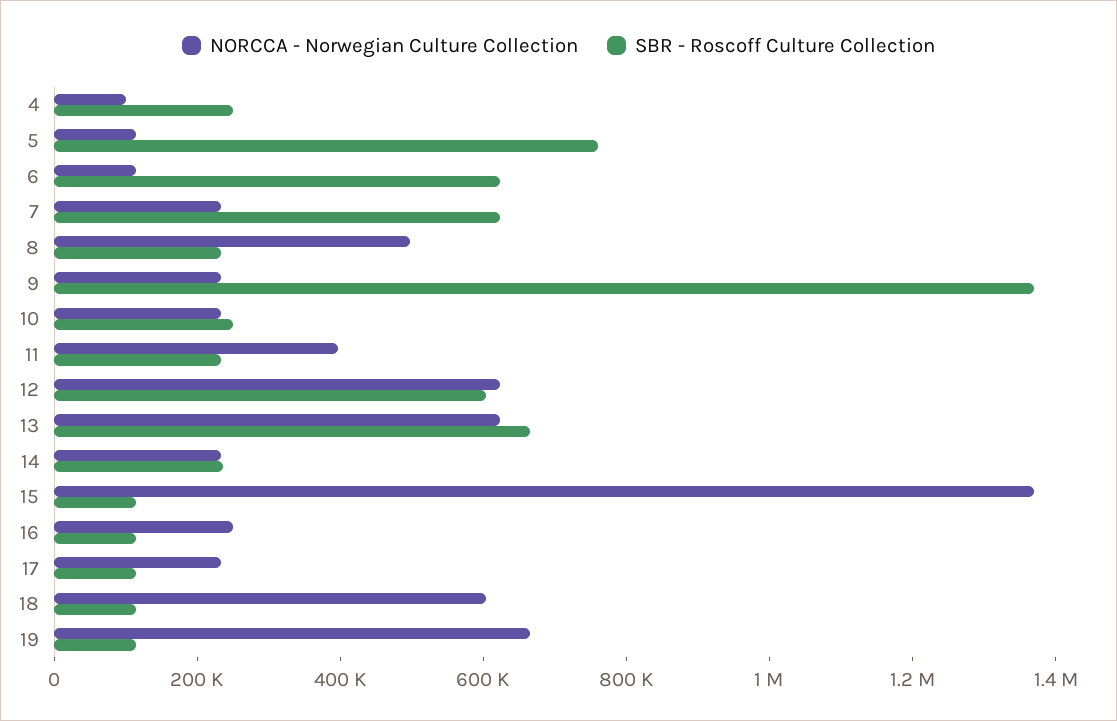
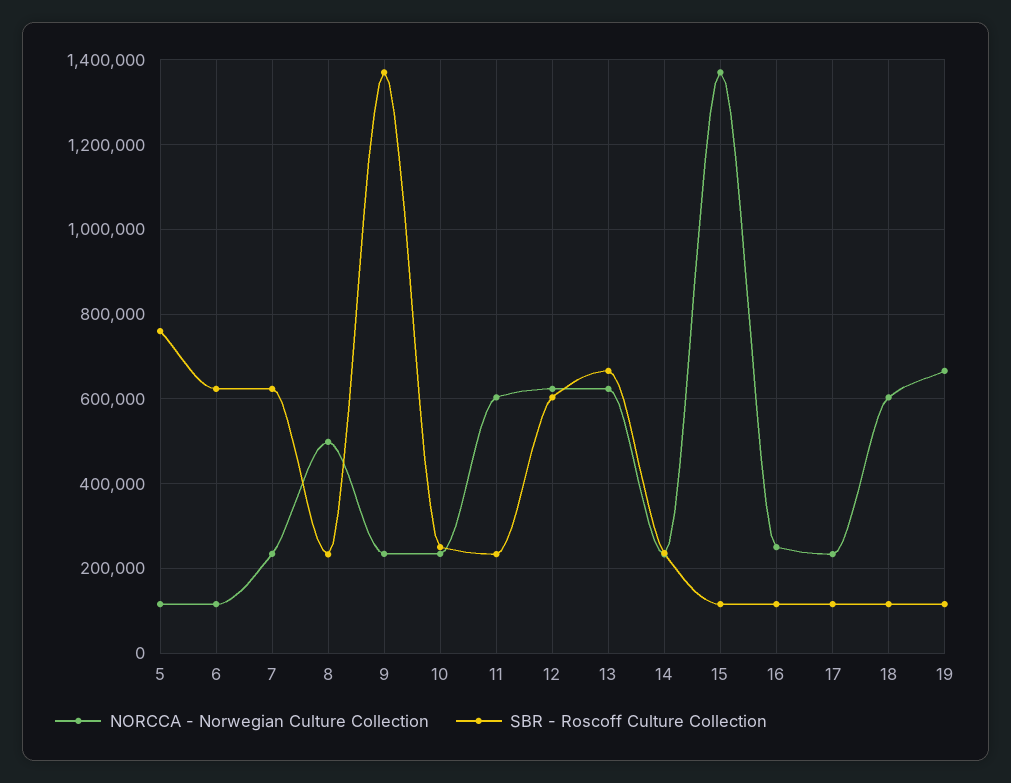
NORCCA - Norwegian Culture Collection, 4: 100000 -> none
SBR - Roscoff Culture Collection, 4: 250000 -> none
NORCCA - Norwegian Culture Collection, 11: 400000 -> 600000

